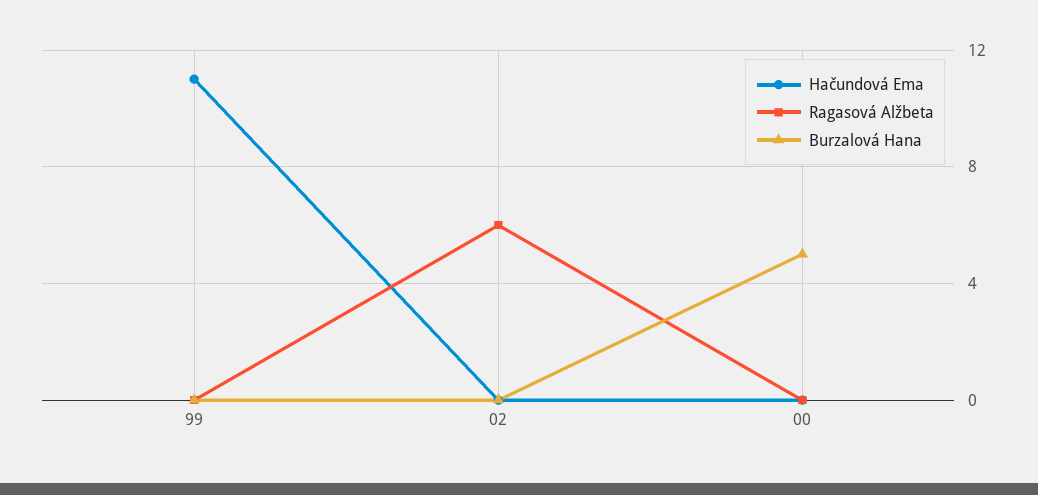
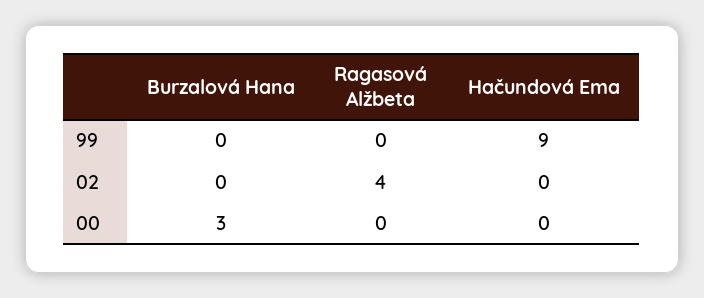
Hačundová Ema, 99: 11 -> 9
Ragasová Alžbeta, 02: 6 -> 4
Burzalová Hana, 00: 5 -> 3

